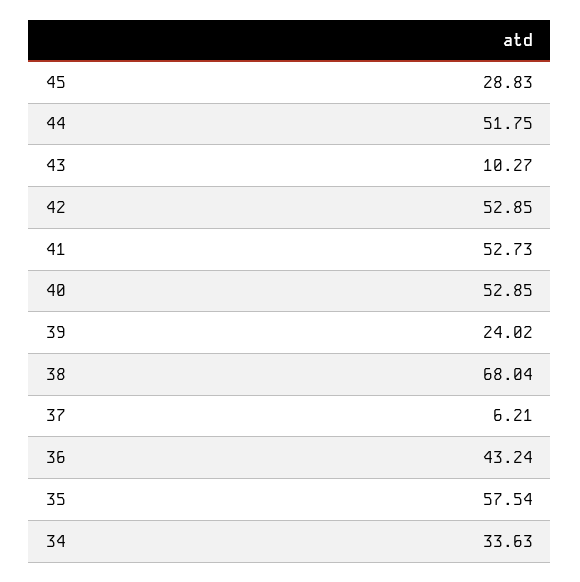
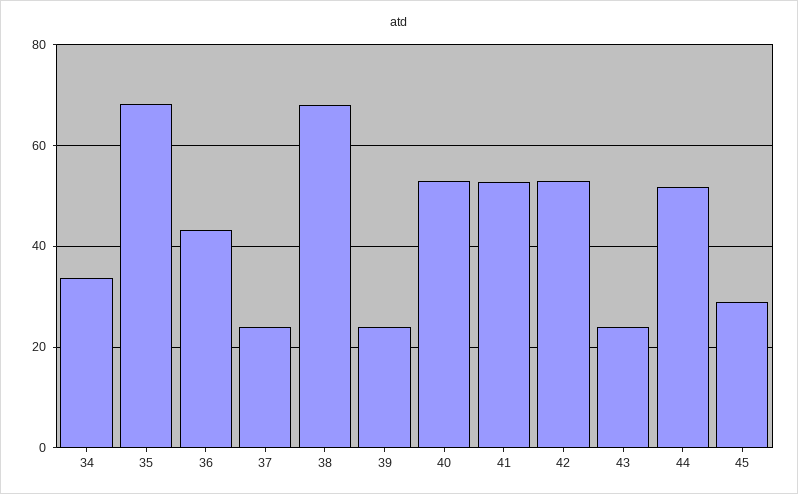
43: 10.27 -> 24
37: 6.21 -> 24
35: 57.54 -> 68

